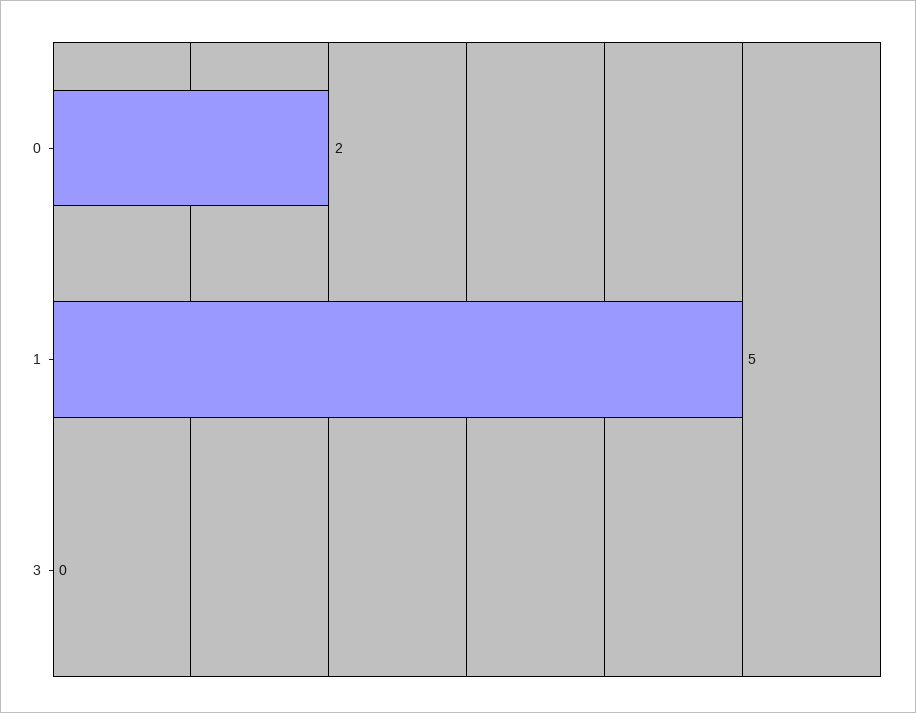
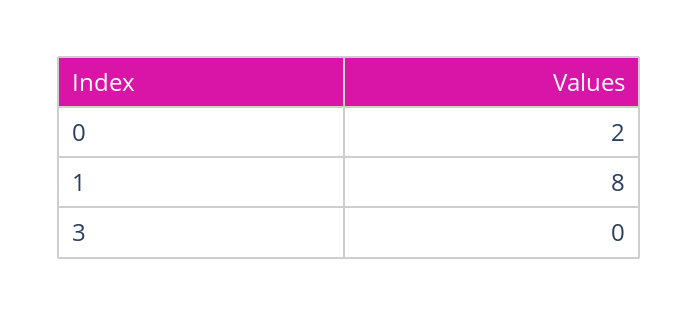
1: 5 -> 8

